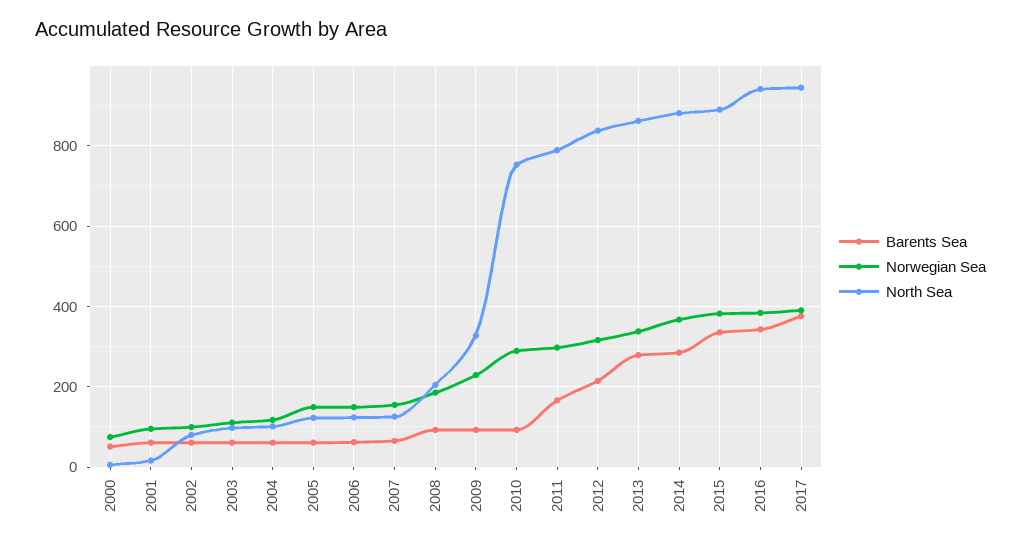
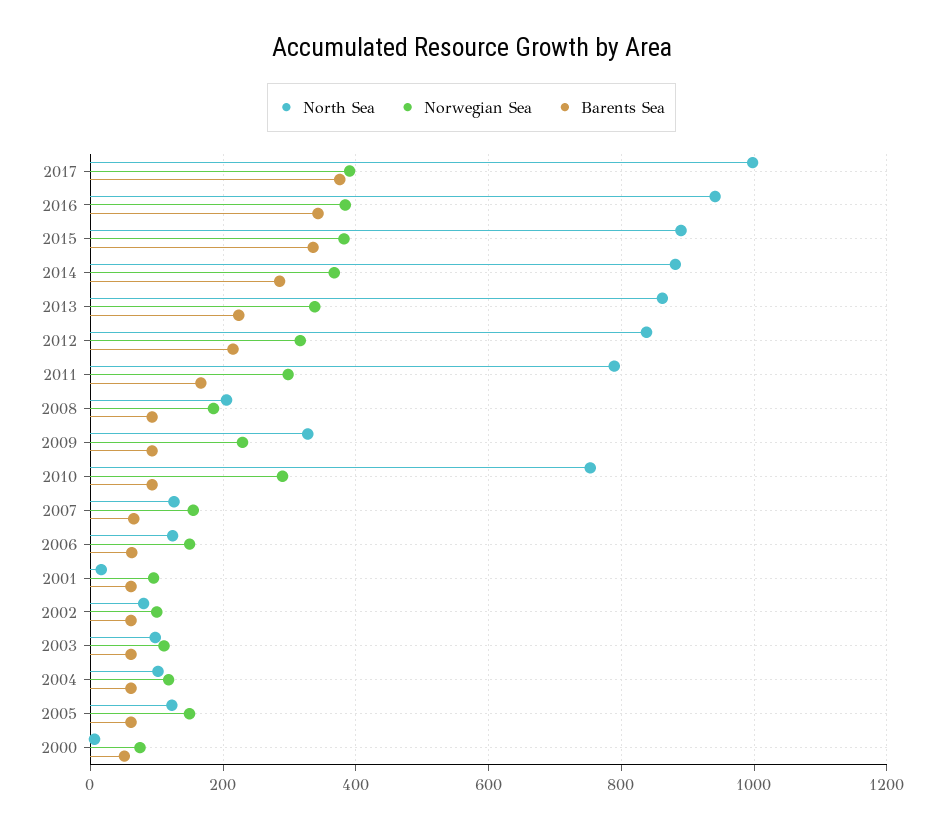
Barents Sea, 2013: 280 -> 220
North Sea, 2017: 940 -> 1000

